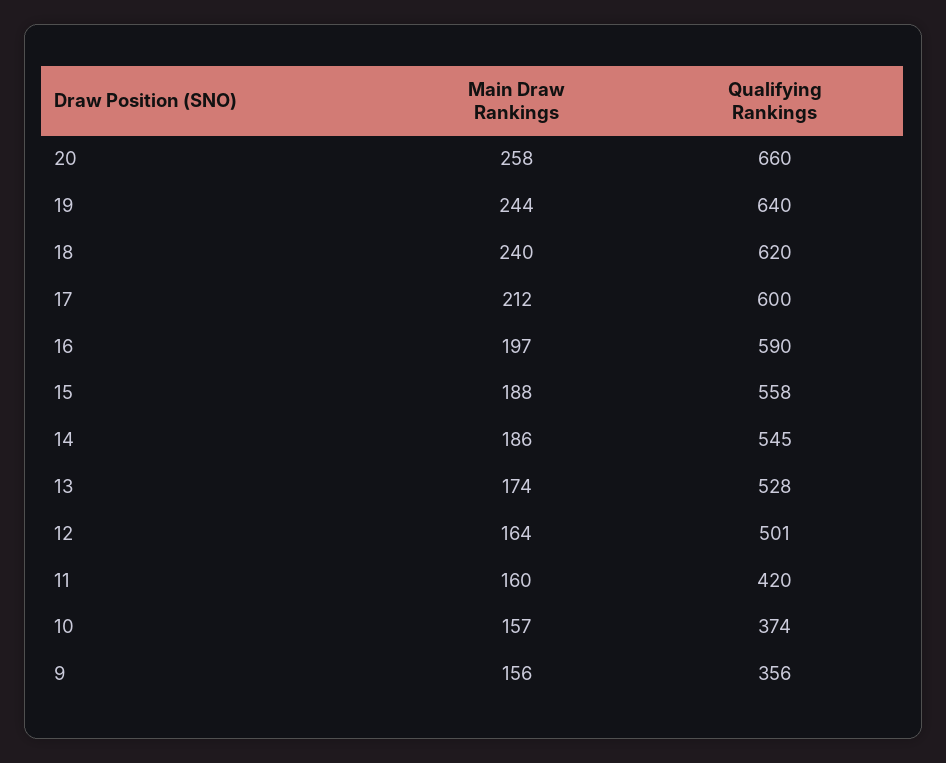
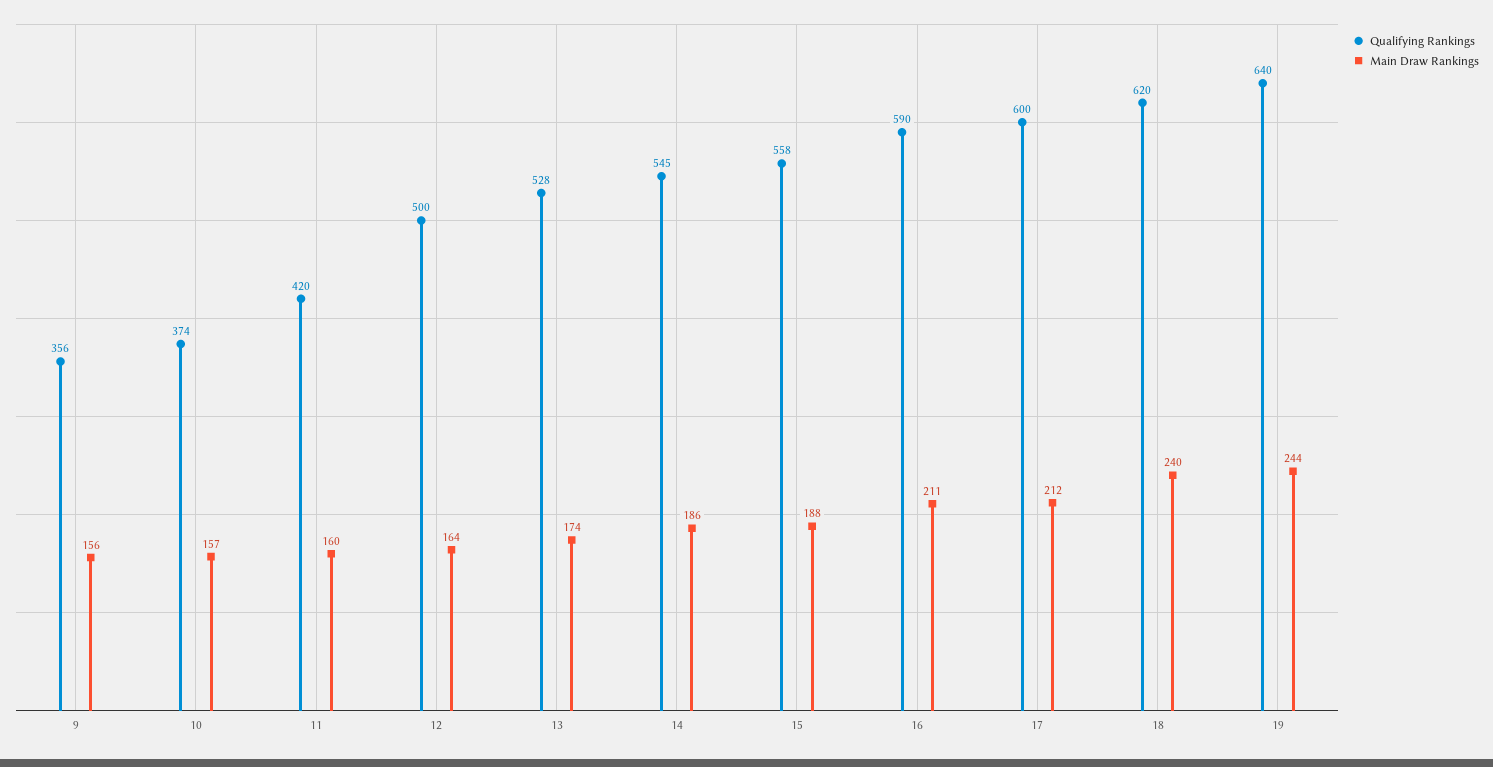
Main Draw Rankings, 20: 258 -> none
Qualifying Rankings, 20: 660 -> none
Main Draw Rankings, 16: 197 -> 211
Qualifying Rankings, 12: 501 -> 500

